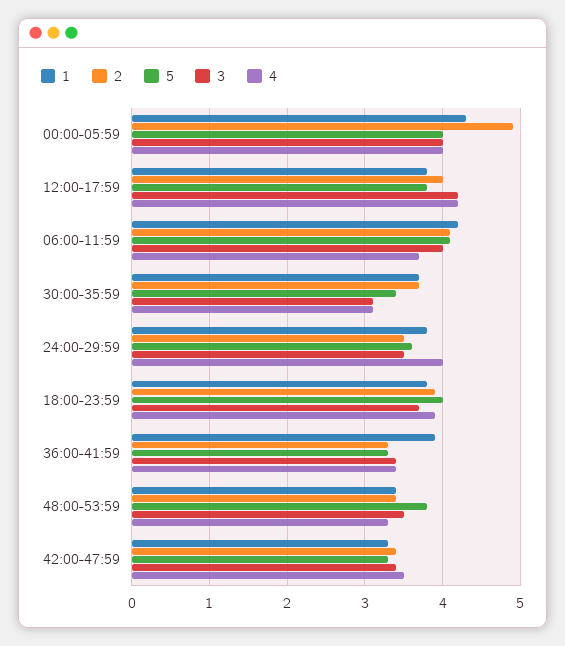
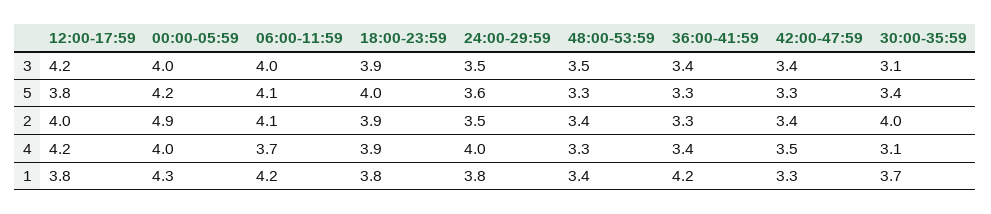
5, 00:00-05:59: 4 -> 4.2
2, 30:00-35:59: 3.7 -> 4
3, 18:00-23:59: 3.7 -> 3.9
1, 36:00-41:59: 3.9 -> 4.2
5, 48:00-53:59: 3.8 -> 3.3

